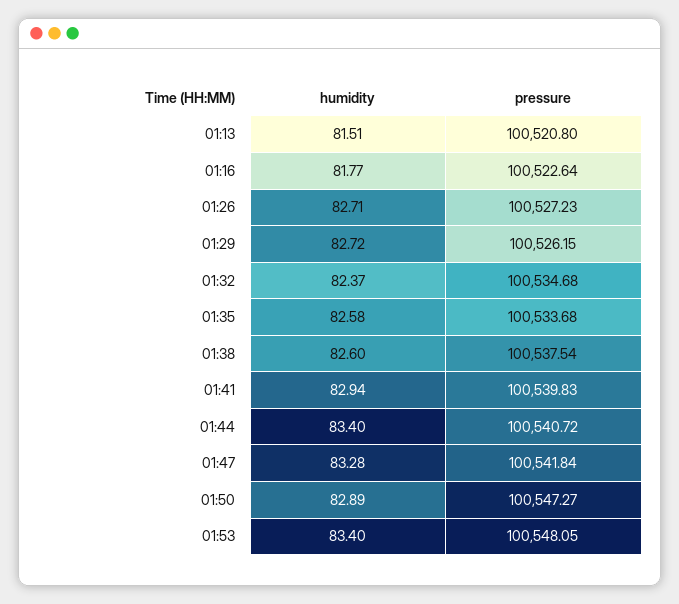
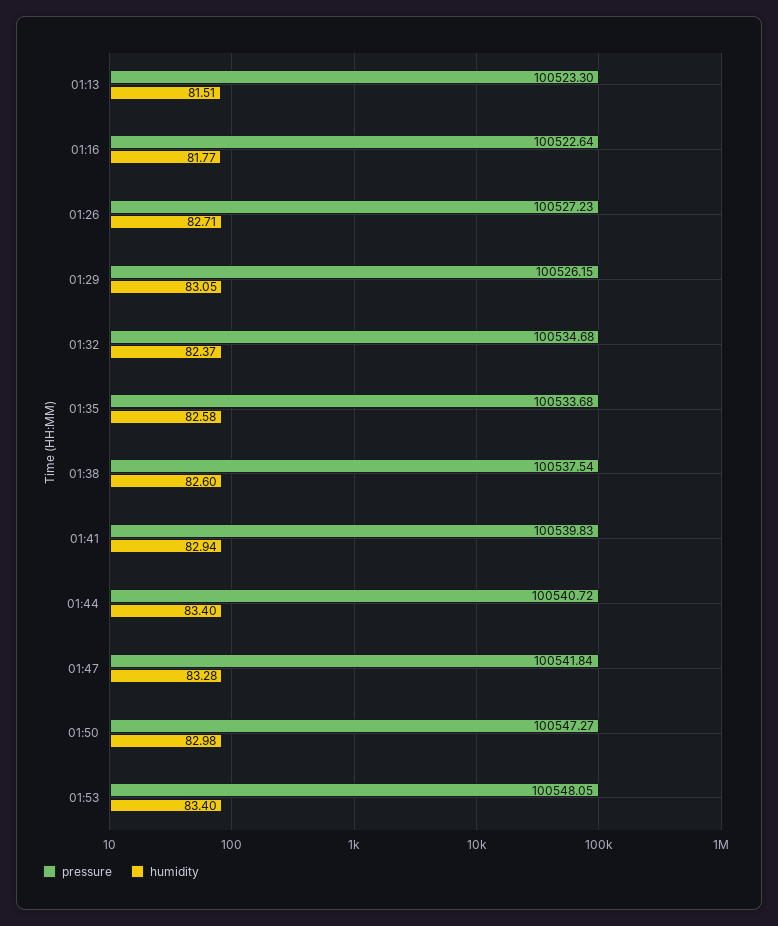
pressure, 01:13: 100520.8 -> 100523.3
humidity, 01:29: 82.72 -> 83.05
humidity, 01:50: 82.89 -> 82.98

